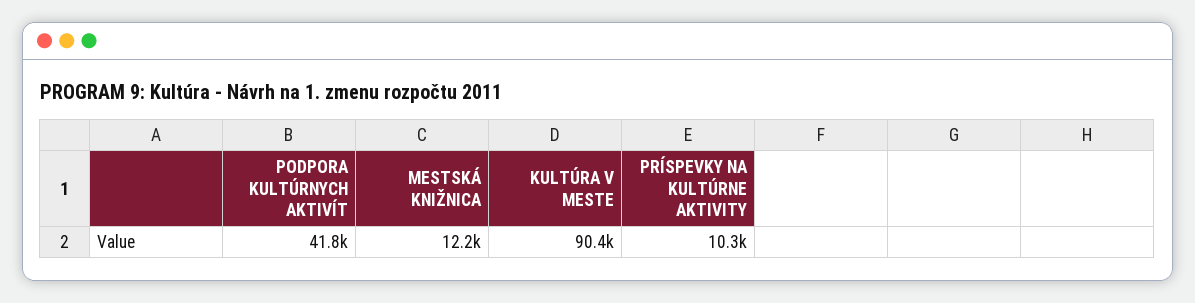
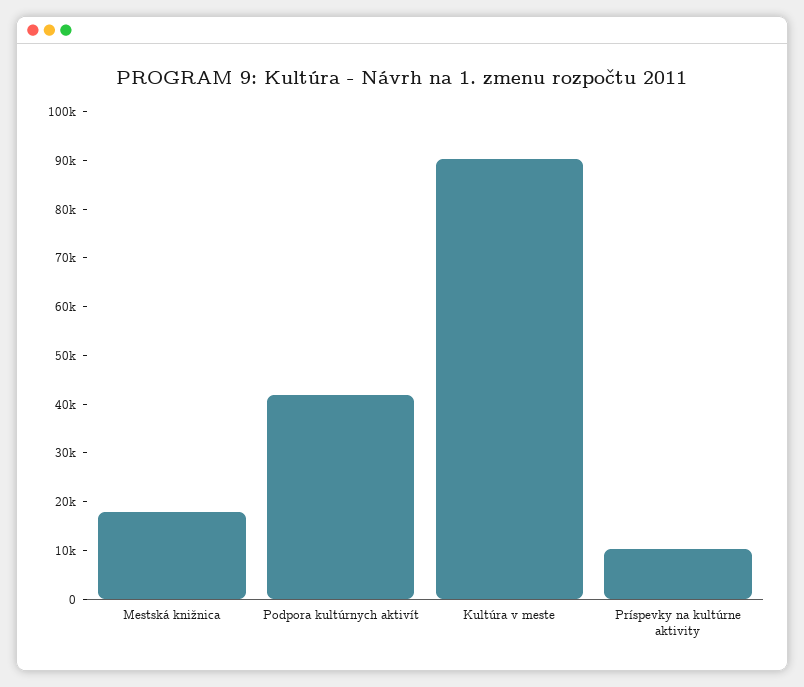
MESTSKÁ KNIŽNICA: 12200 -> 18000

